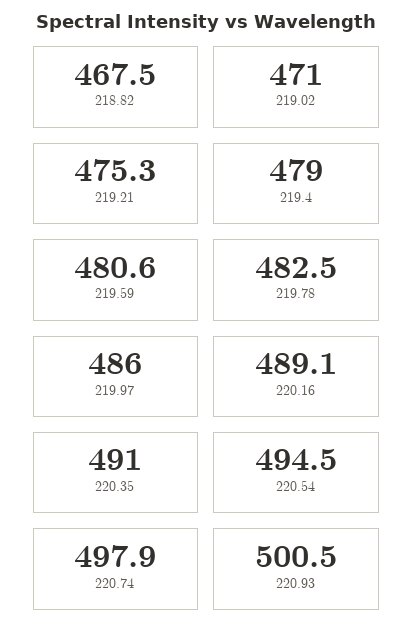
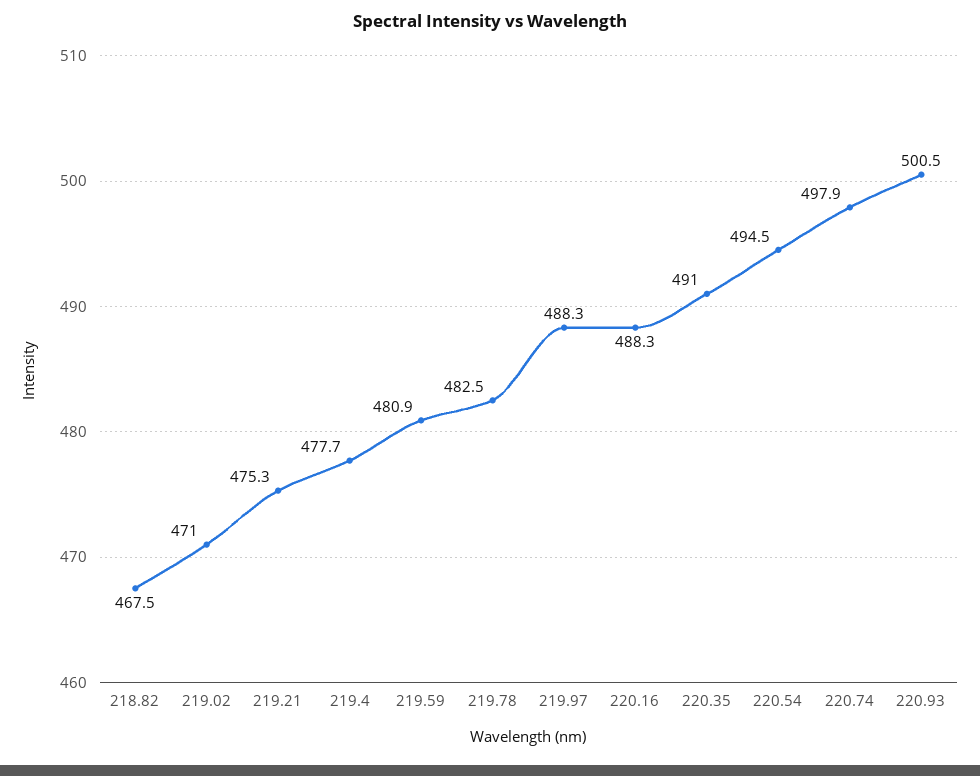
219.4: 479 -> 477.7
219.59: 480.6 -> 480.9
219.97: 486 -> 488.3
220.16: 489.1 -> 488.3

